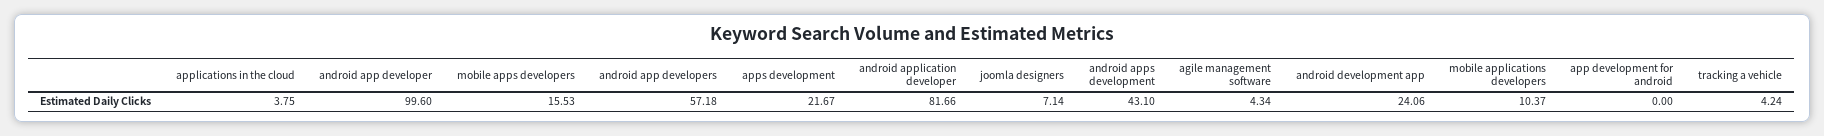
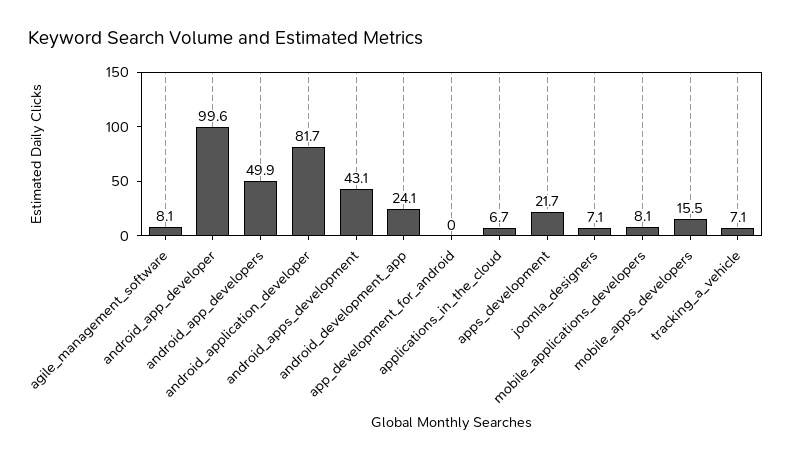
applications in the cloud: 3.75 -> 6.7
android app developers: 57.18 -> 49.9
agile management software: 4.34 -> 8.1
mobile applications developers: 10.37 -> 8.1
tracking a vehicle: 4.24 -> 7.1

